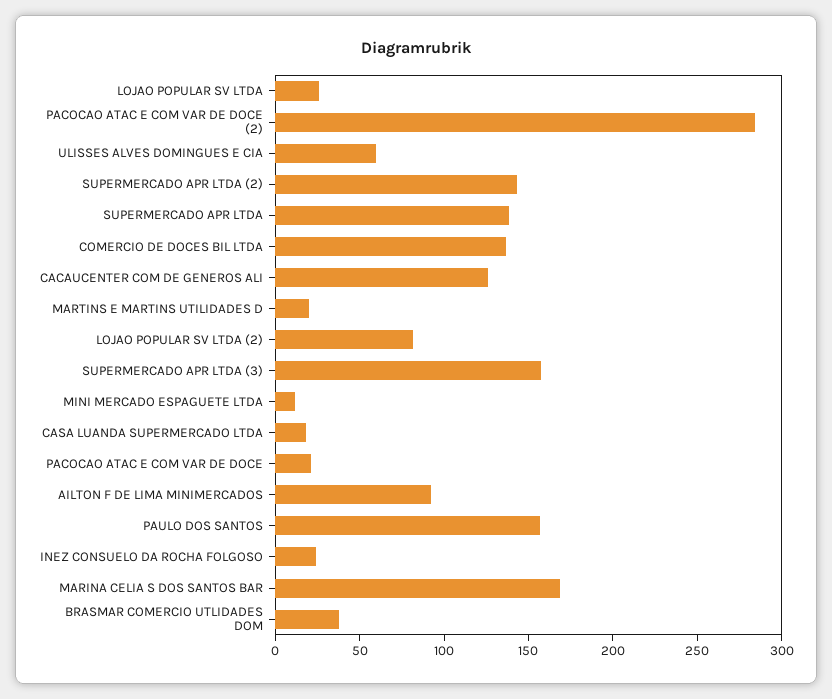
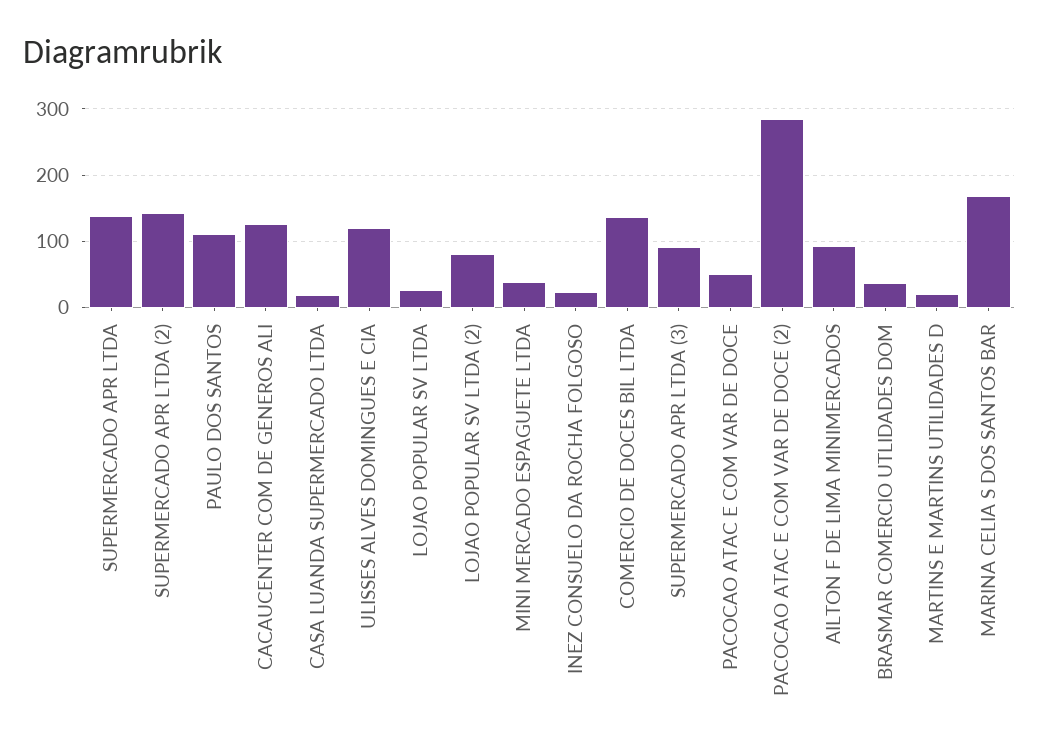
ULISSES ALVES DOMINGUES E CIA: 60 -> 120
SUPERMERCADO APR LTDA (3): 160 -> 90
MINI MERCADO ESPAGUETE LTDA: 10 -> 40
PACOCAO ATAC E COM VAR DE DOCE: 20 -> 50
PAULO DOS SANTOS: 160 -> 110

